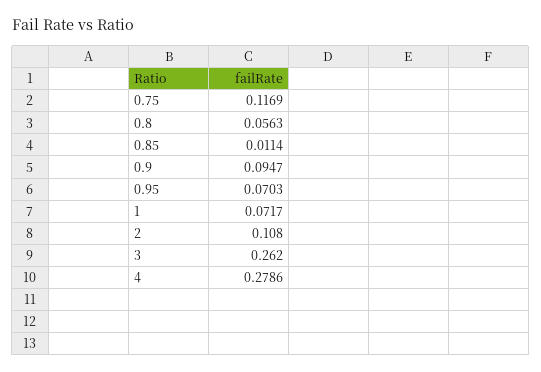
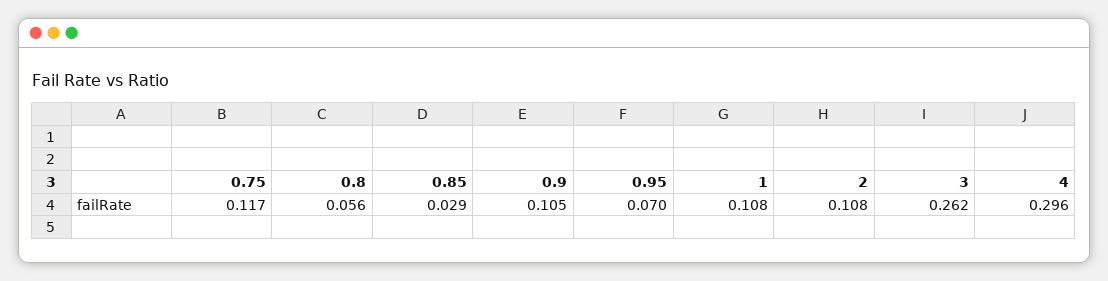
0.85: 0.0114 -> 0.029
0.9: 0.0947 -> 0.105
1: 0.0717 -> 0.108
4: 0.2786 -> 0.296

